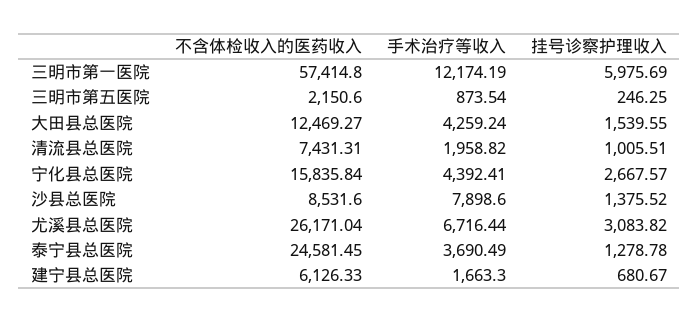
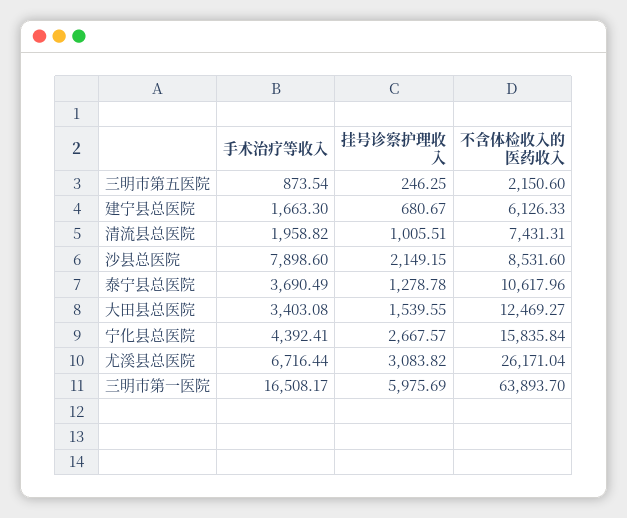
不含体检收入的医药收入, 三明市第一医院: 57414.8 -> 63893.7
手术治疗等收入, 三明市第一医院: 12174.19 -> 16508.17
手术治疗等收入, 大田县总医院: 4259.24 -> 3403.08
挂号诊察护理收入, 沙县总医院: 1375.52 -> 2149.15
不含体检收入的医药收入, 泰宁县总医院: 24581.45 -> 10617.96

